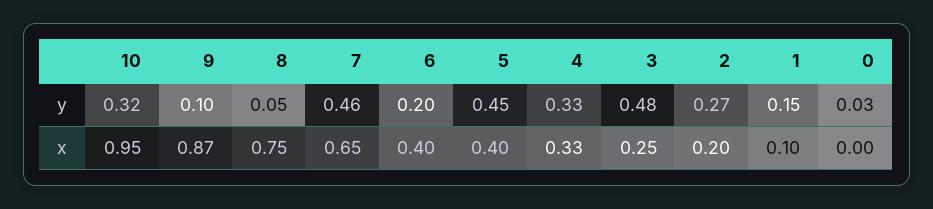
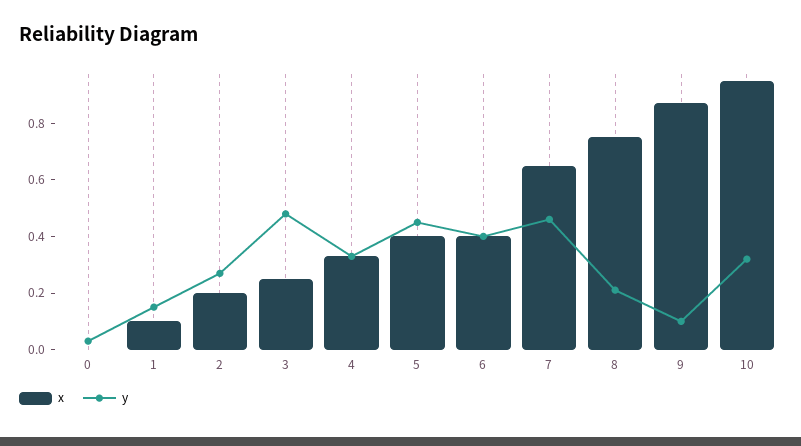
y, 8: 0.05 -> 0.2
y, 6: 0.2 -> 0.4

